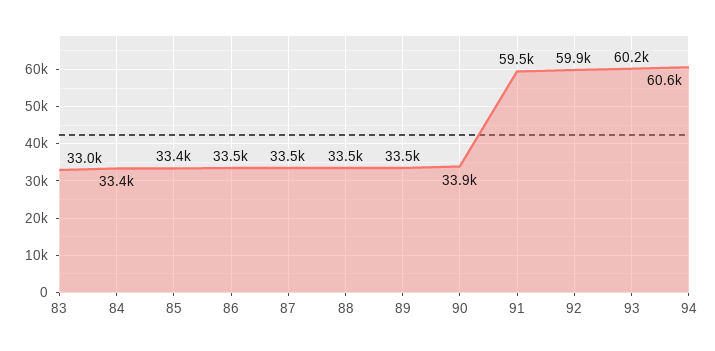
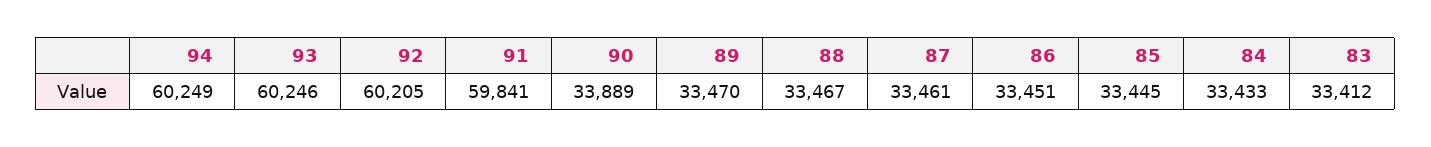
83: 33000 -> 33412
91: 59500 -> 59841
92: 59900 -> 60205
94: 60600 -> 60249

